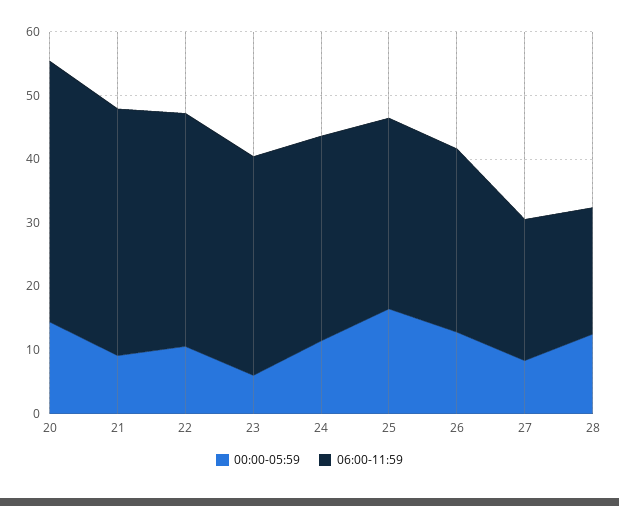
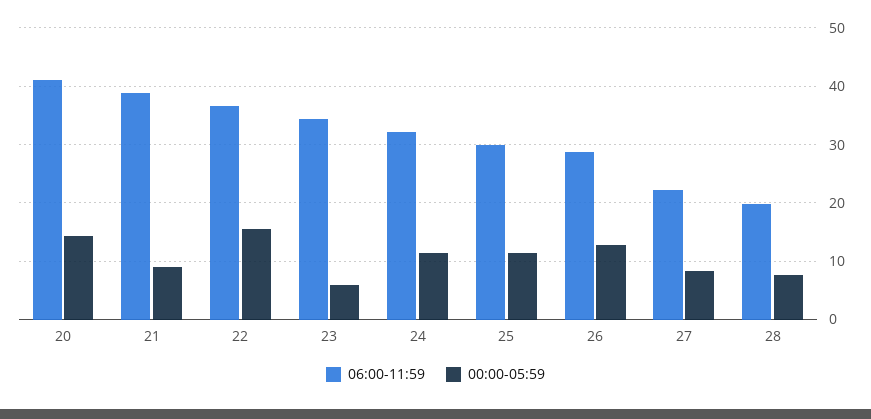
00:00-05:59, 22: 10 -> 16
00:00-05:59, 25: 16 -> 12
00:00-05:59, 28: 12 -> 8

